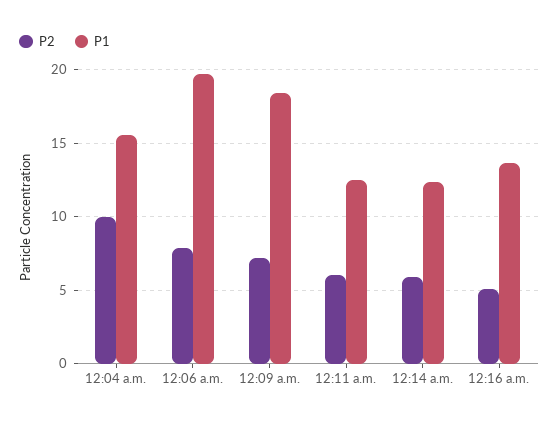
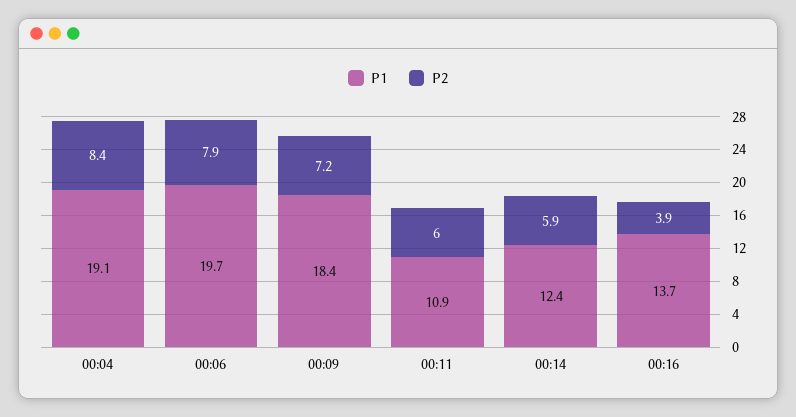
P2, 12:04 a.m.: 10 -> 8.4
P1, 12:04 a.m.: 15.5 -> 19.1
P1, 12:11 a.m.: 12.5 -> 10.9
P2, 12:16 a.m.: 5 -> 3.9

